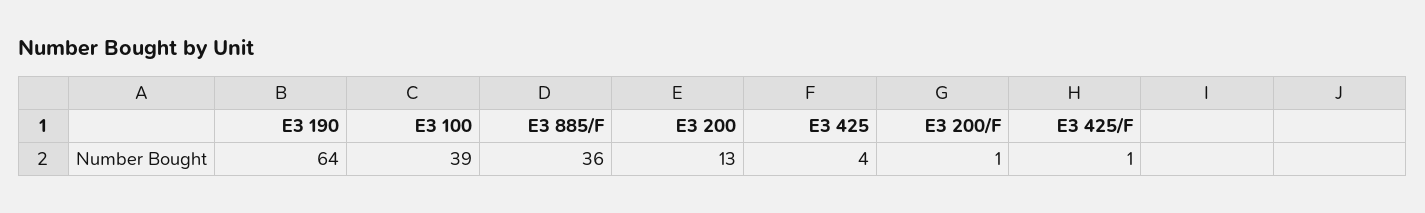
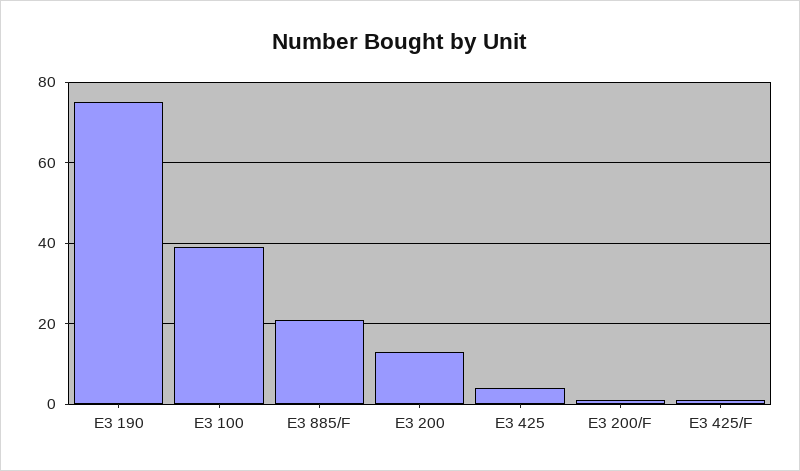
E3 190: 64 -> 75
E3 885/F: 36 -> 20

